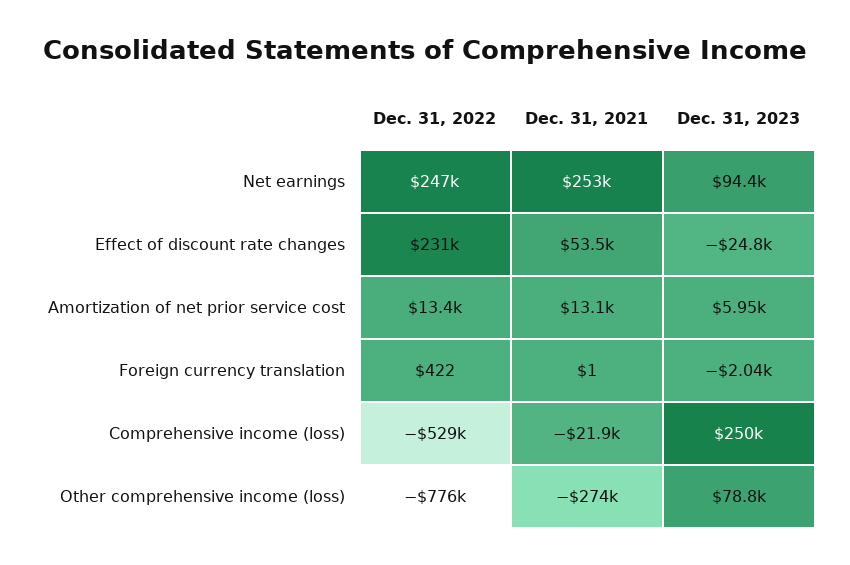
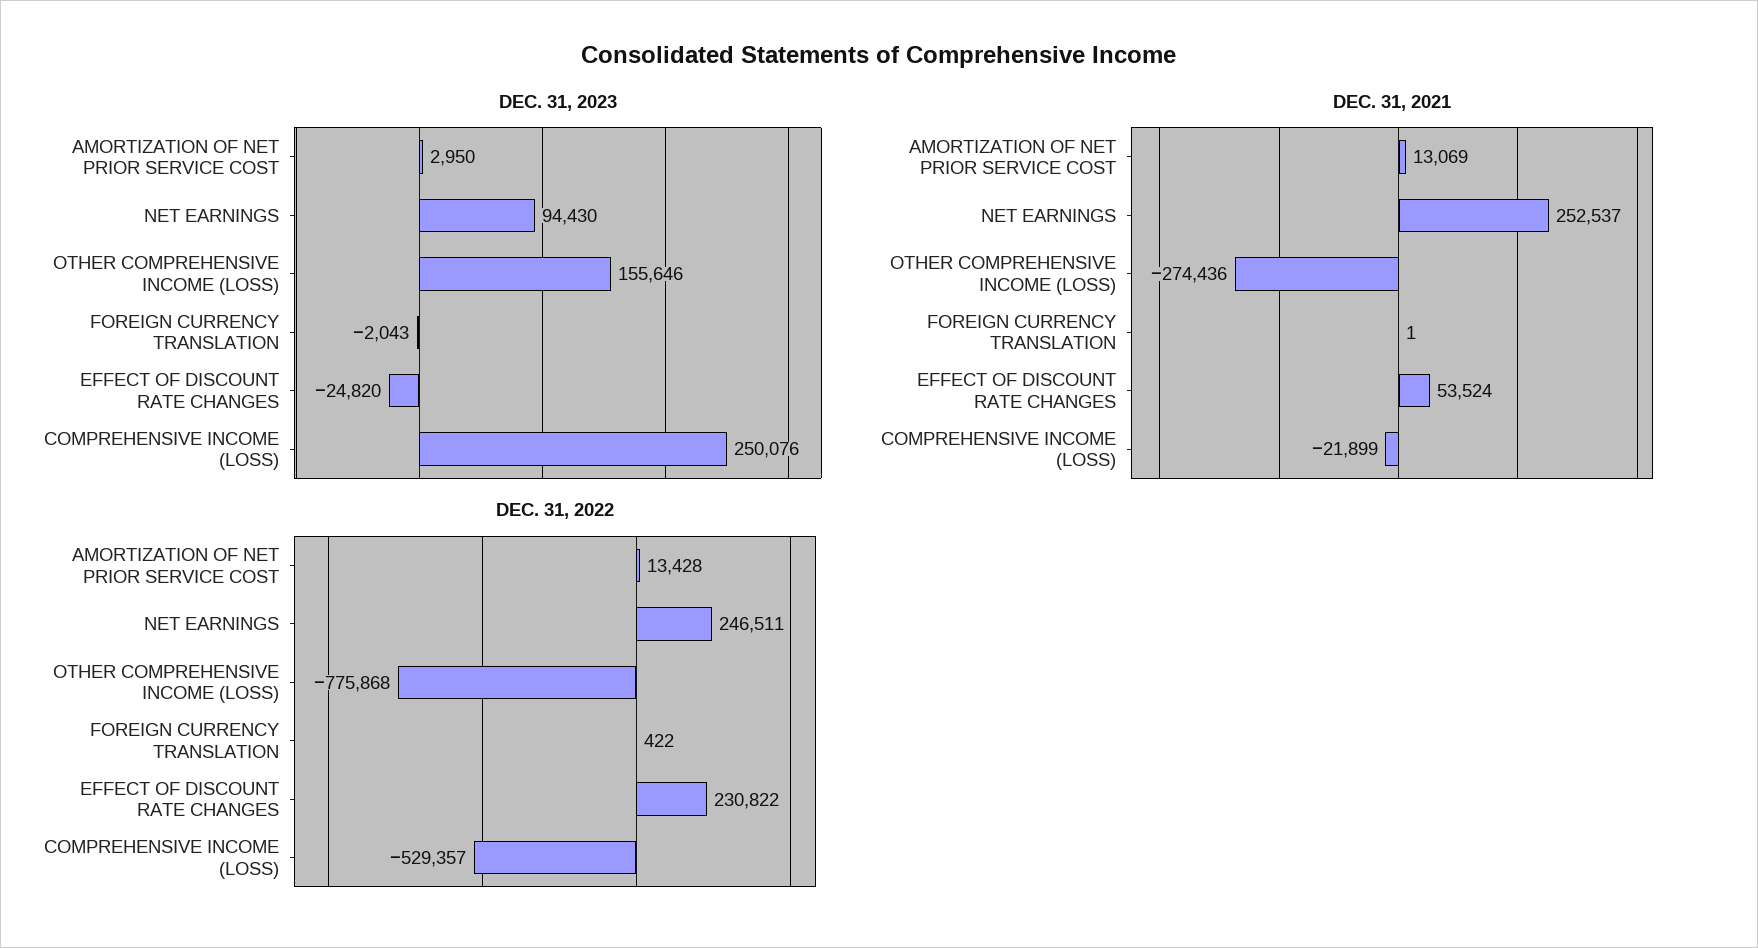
Dec. 31, 2023, Amortization of net prior service cost: 5950 -> 2950
Dec. 31, 2023, Other comprehensive income (loss): 78800 -> 155646

